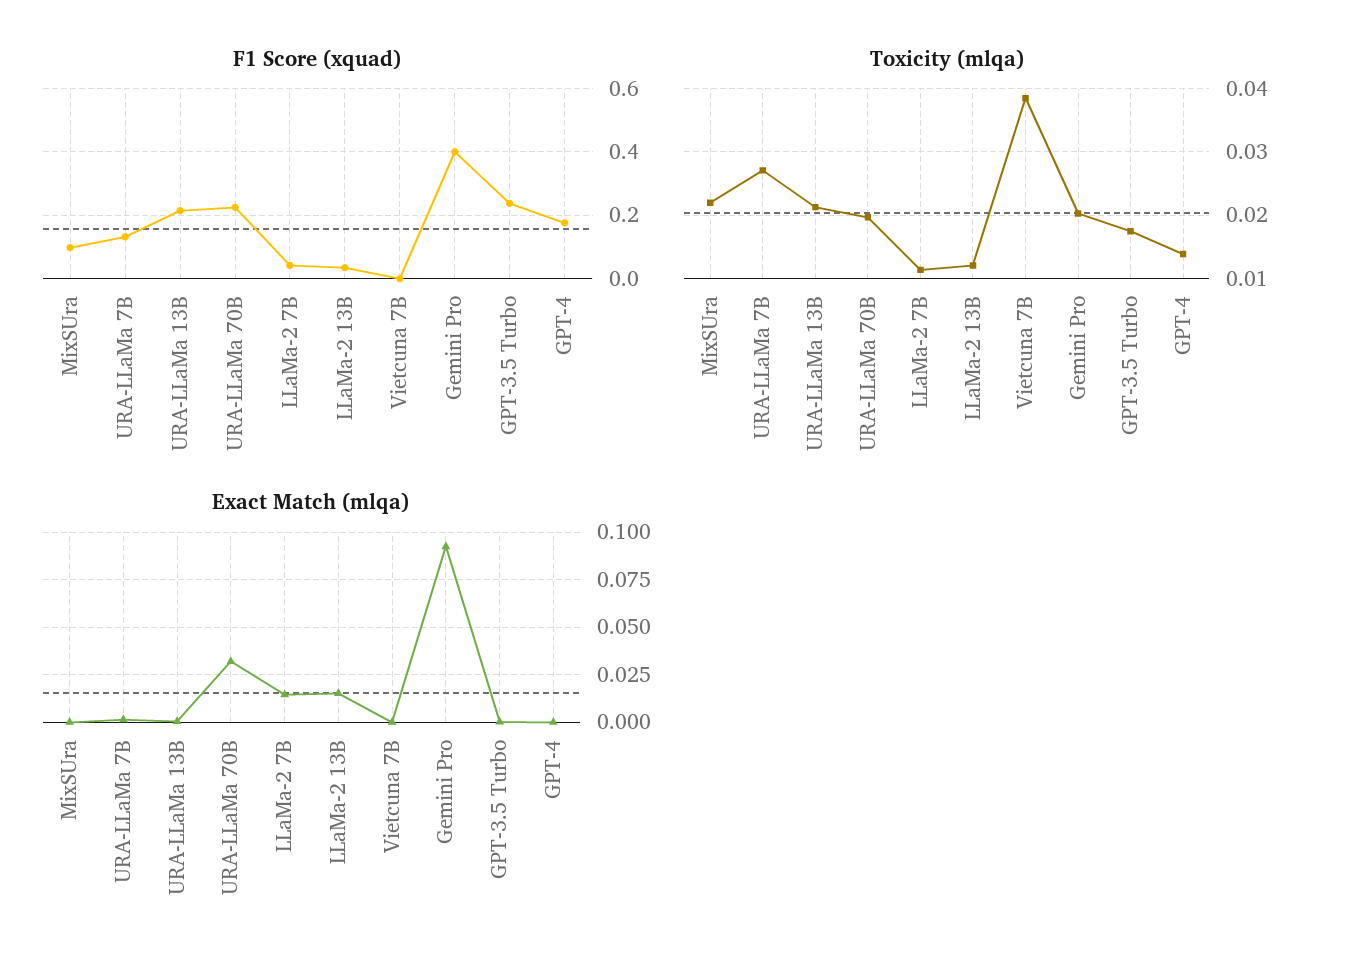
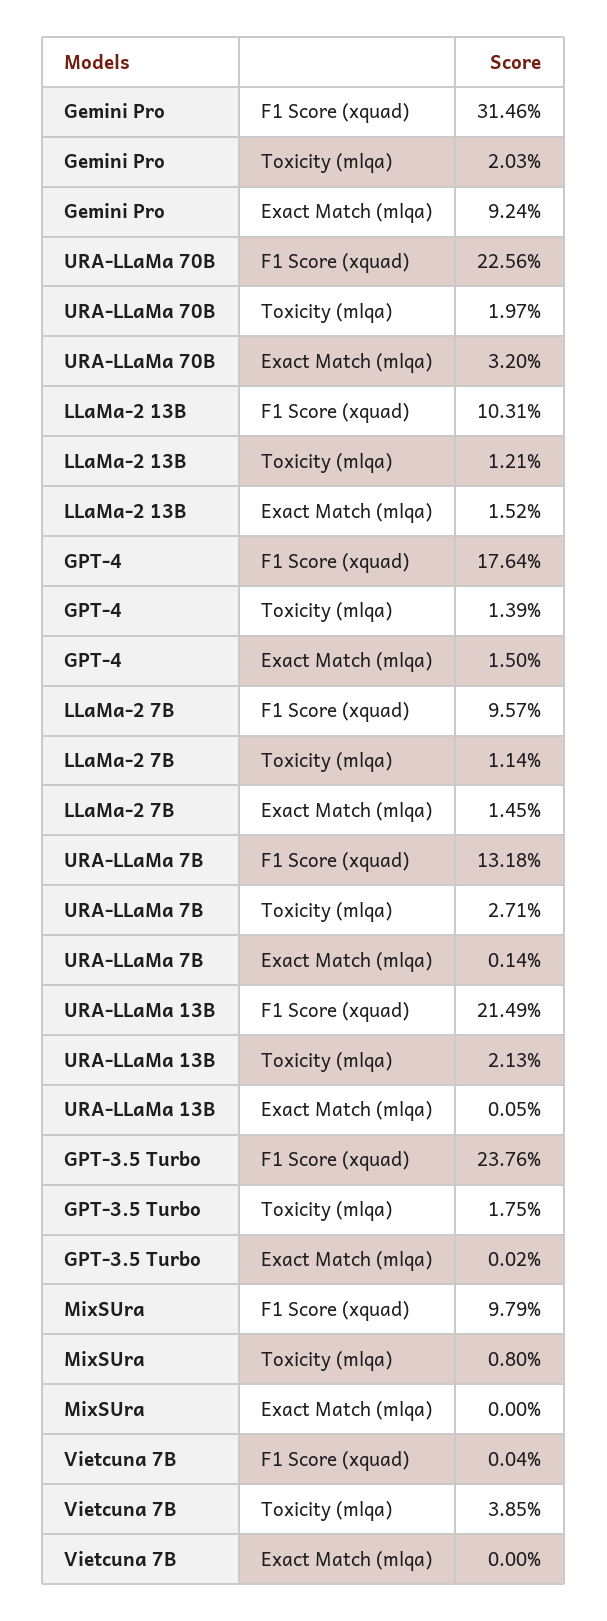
F1 Score (xquad), LLaMa-2 7B: 0.04 -> 0.0957
F1 Score (xquad), LLaMa-2 13B: 0.04 -> 0.1031
F1 Score (xquad), Gemini Pro: 0.4 -> 0.3146
Toxicity (mlqa), MixSUra: 0.022 -> 0.008
Exact Match (mlqa), GPT-4: 0 -> 0.015

